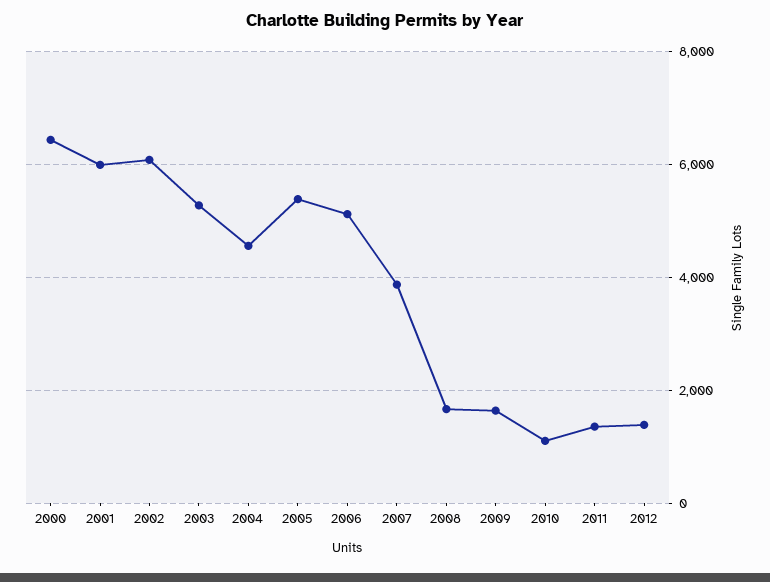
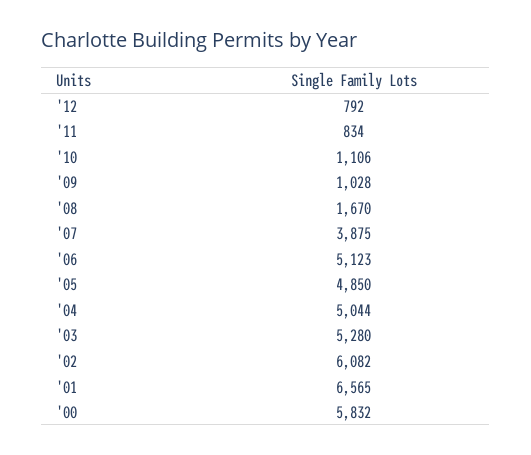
2000: 6400 -> 5832
2001: 6000 -> 6565
2004: 4600 -> 5044
2005: 5400 -> 4850
2009: 1600 -> 1028
2011: 1400 -> 834
2012: 1400 -> 792

